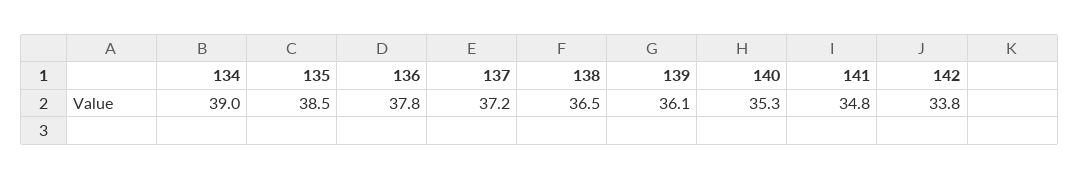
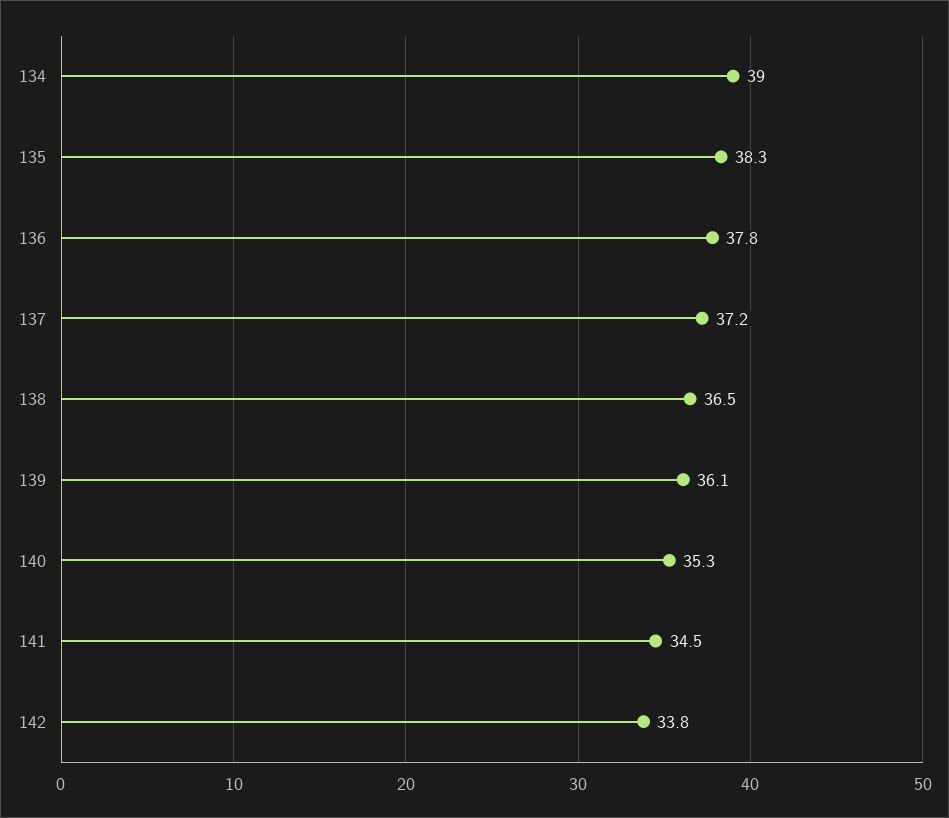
135: 38.5 -> 38.3
141: 34.8 -> 34.5

